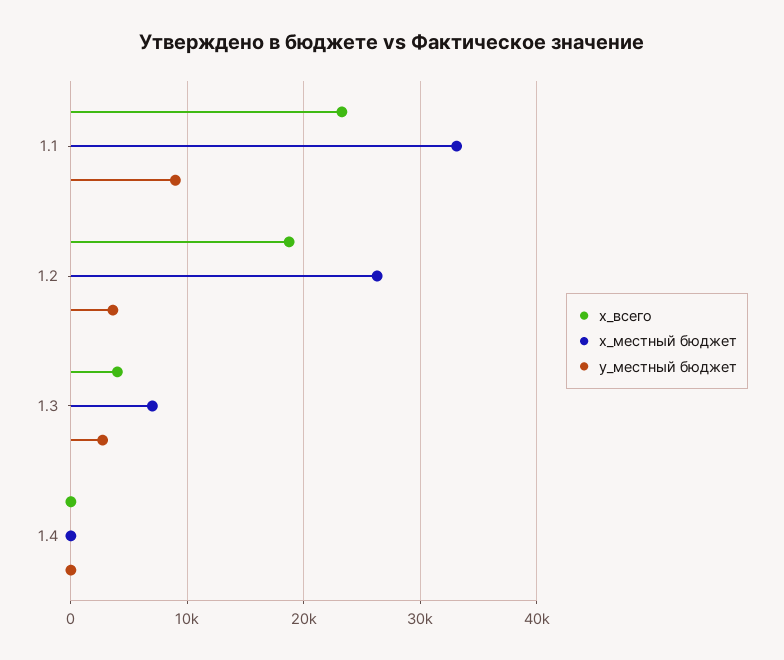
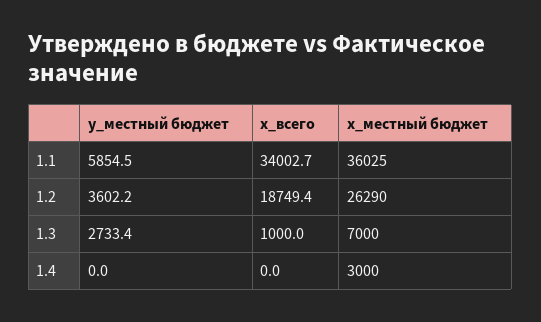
x_всего, 1.1: 23000 -> 34002.7
x_местный бюджет, 1.1: 33000 -> 36025
y_местный бюджет, 1.1: 9000 -> 5854.5
x_всего, 1.3: 4000 -> 1000
x_местный бюджет, 1.4: 0 -> 3000

